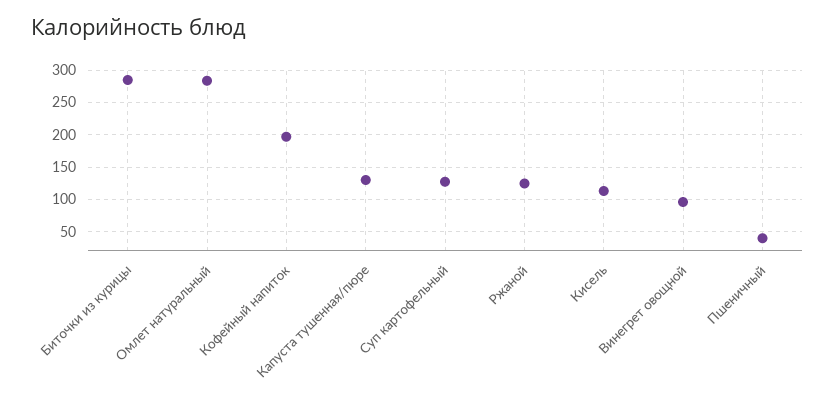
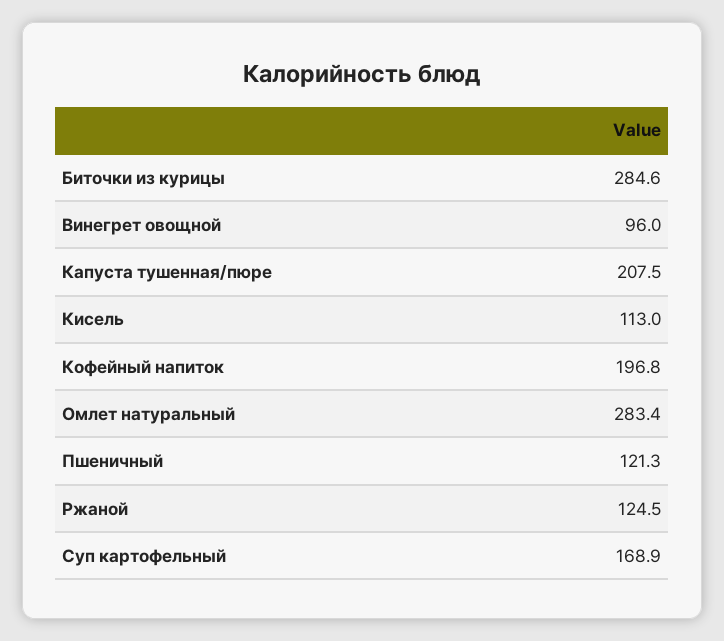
Капуста тушенная/пюре: 130 -> 207.5
Суп картофельный: 130 -> 168.9
Пшеничный: 40 -> 121.3

